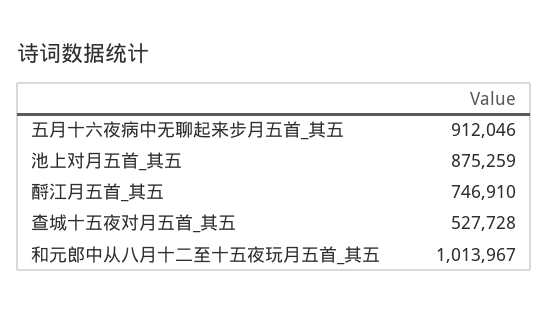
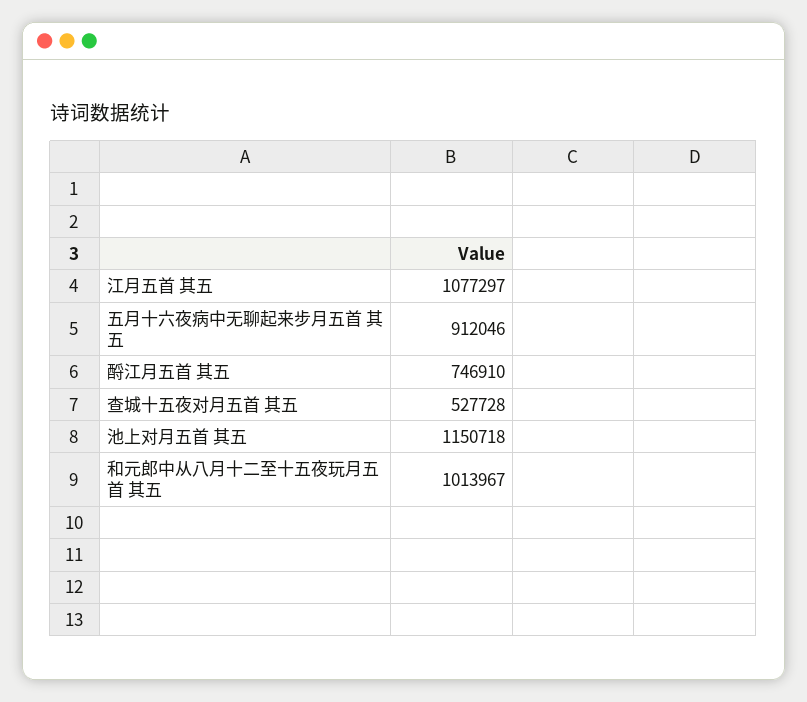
池上对月五首_其五: 875259 -> 1150718
江月五首 其五: none -> 1077297

